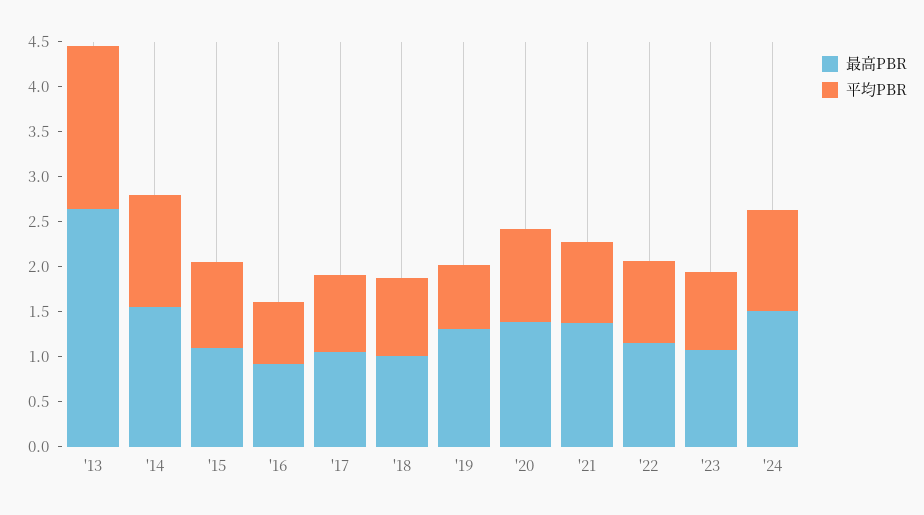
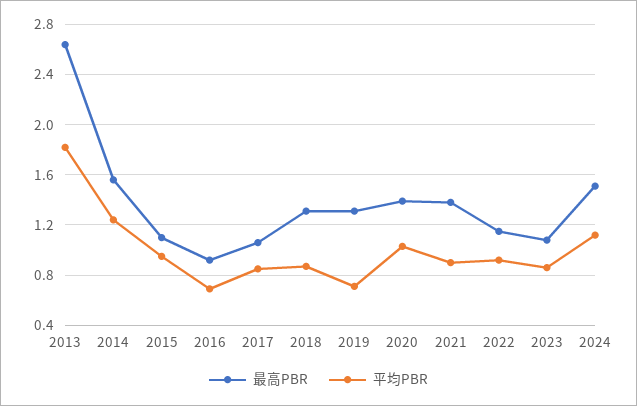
最高PBR, '18: 1 -> 1.3

